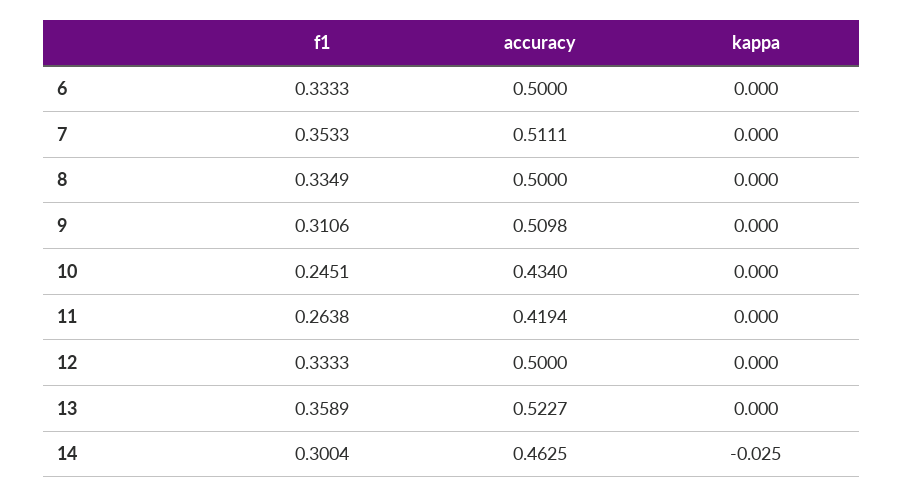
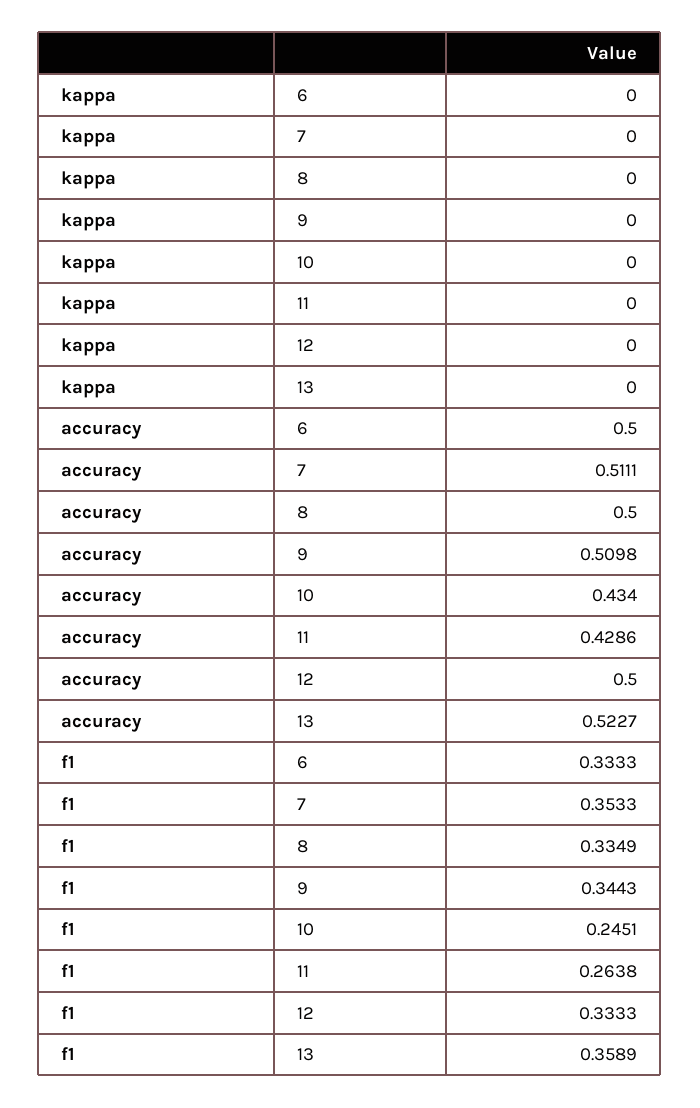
f1, 9: 0.3106 -> 0.3443
accuracy, 11: 0.4194 -> 0.4286
f1, 14: 0.3004 -> none
accuracy, 14: 0.4625 -> none
kappa, 14: -0.025 -> none

